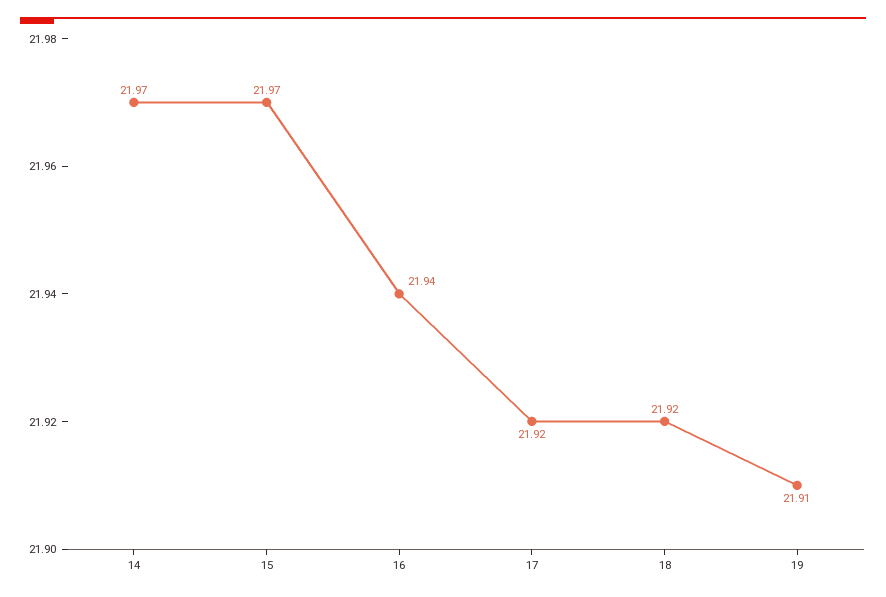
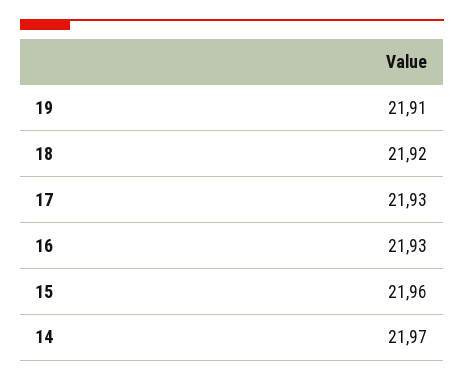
15: 21.97 -> 21.96
16: 21.94 -> 21.93
17: 21.92 -> 21.93

